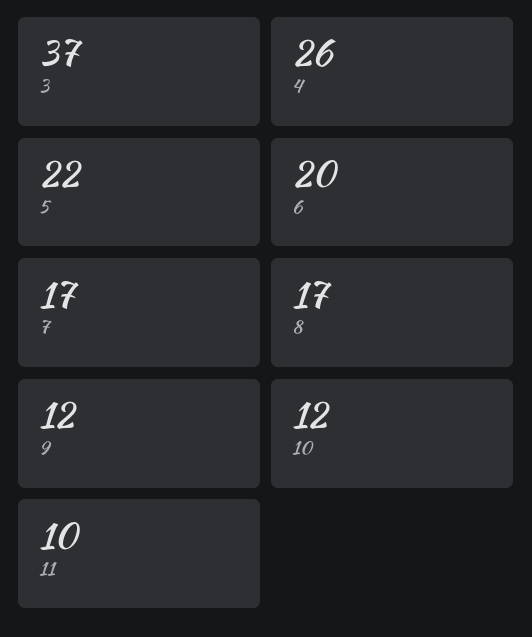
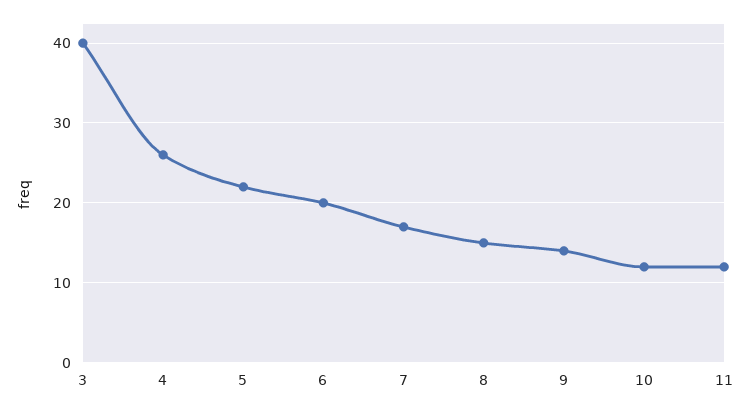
3: 37 -> 40
8: 17 -> 15
9: 12 -> 14
11: 10 -> 12

